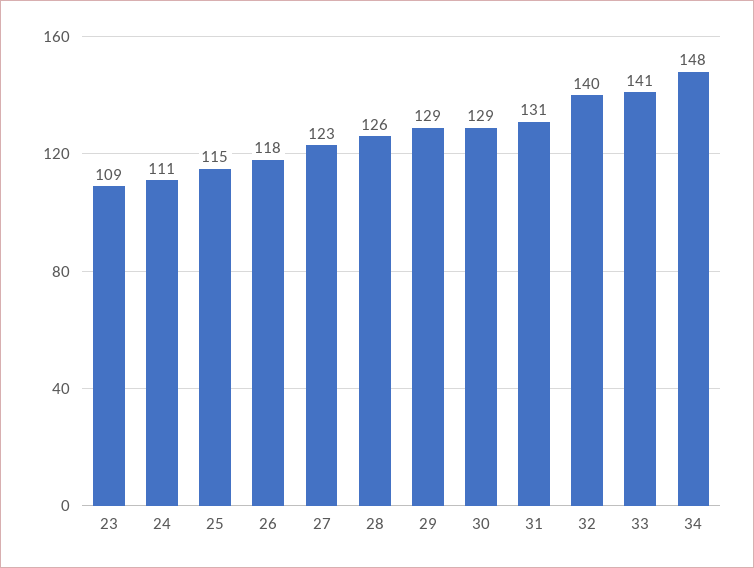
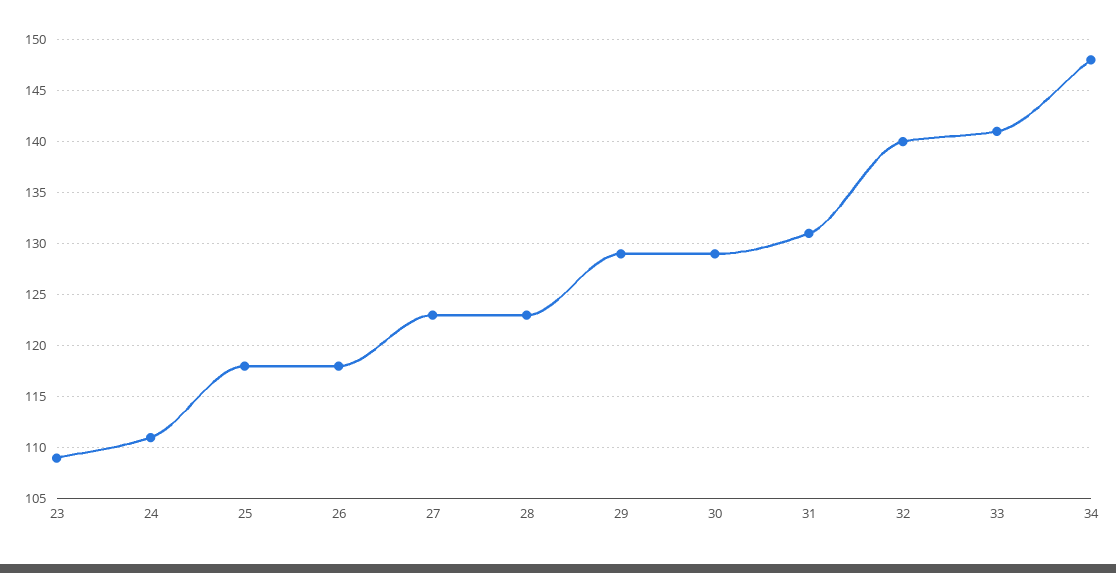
25: 115 -> 118
28: 126 -> 123

